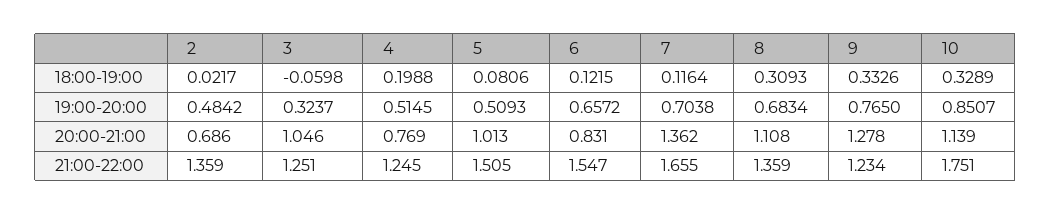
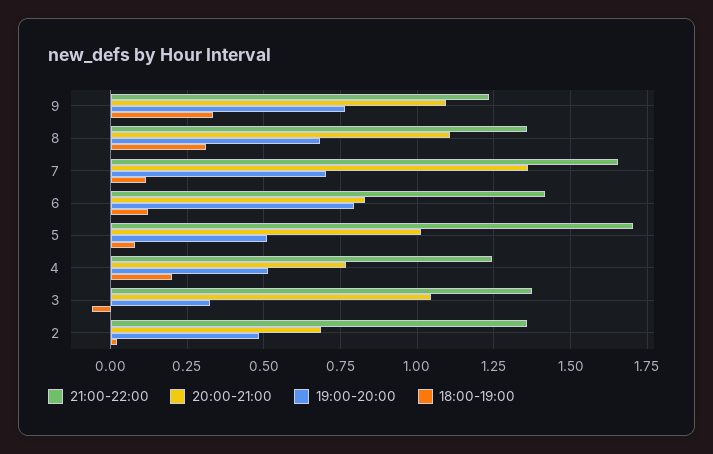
18:00-19:00, 10: 0.3289 -> none
19:00-20:00, 6: 0.6572 -> 0.8
19:00-20:00, 10: 0.8507 -> none
20:00-21:00, 9: 1.278 -> 1.1
20:00-21:00, 10: 1.139 -> none
21:00-22:00, 3: 1.251 -> 1.375
21:00-22:00, 5: 1.505 -> 1.7
21:00-22:00, 6: 1.547 -> 1.425
21:00-22:00, 10: 1.751 -> none

